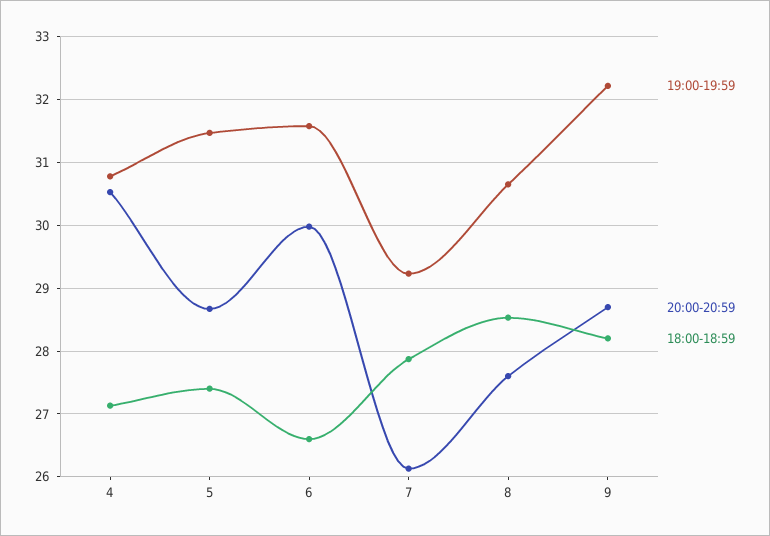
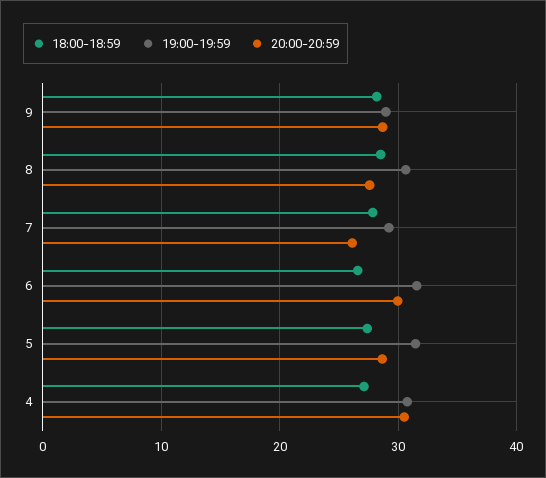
19:00-19:59, 9: 32.2 -> 29

